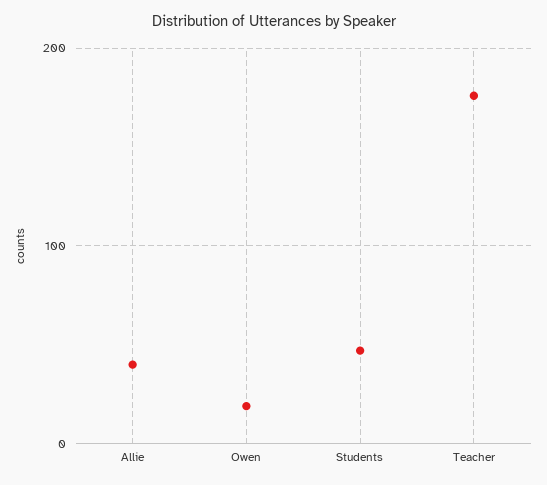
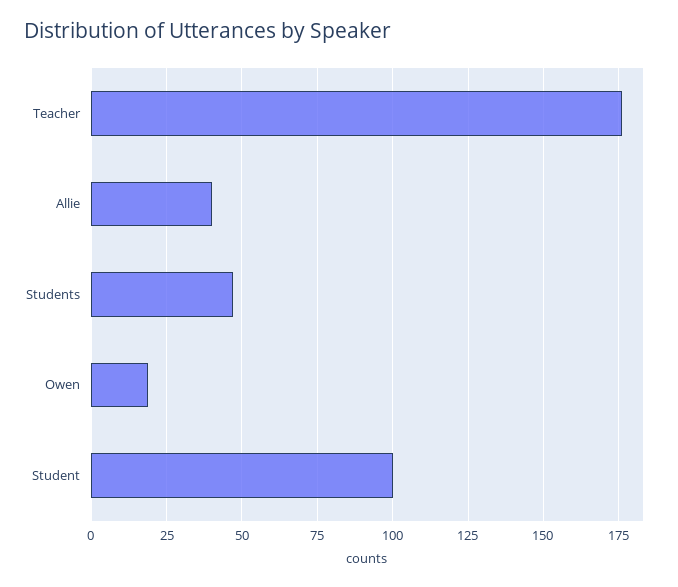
Student: none -> 100

